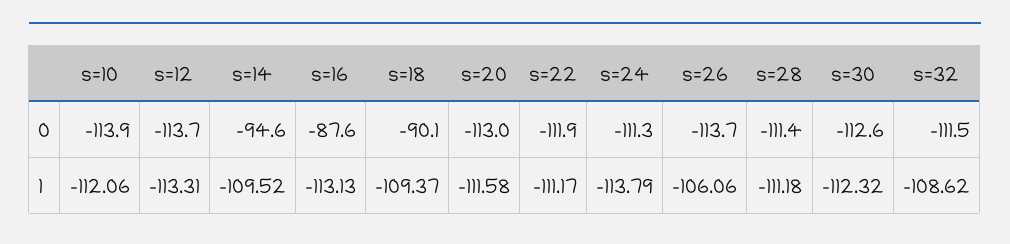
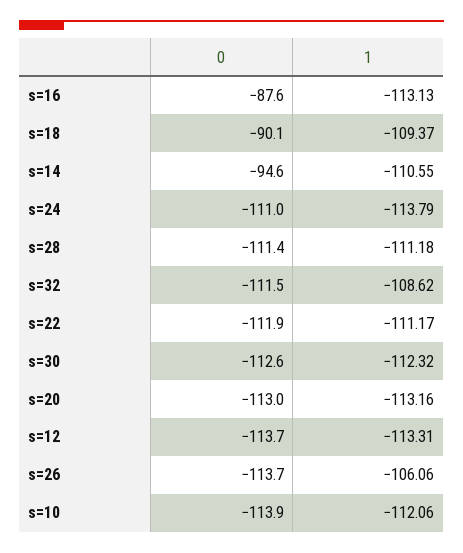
s=24, 0: -111.3 -> -111
s=14, 1: -109.52 -> -110.55
s=20, 1: -111.58 -> -113.16

